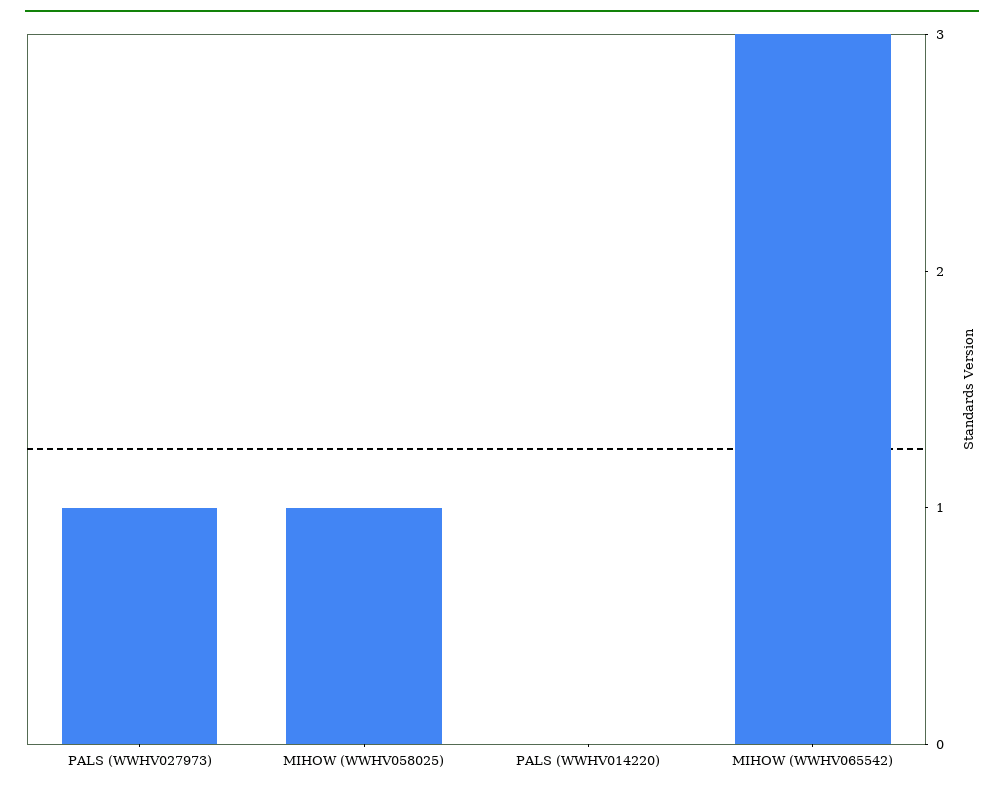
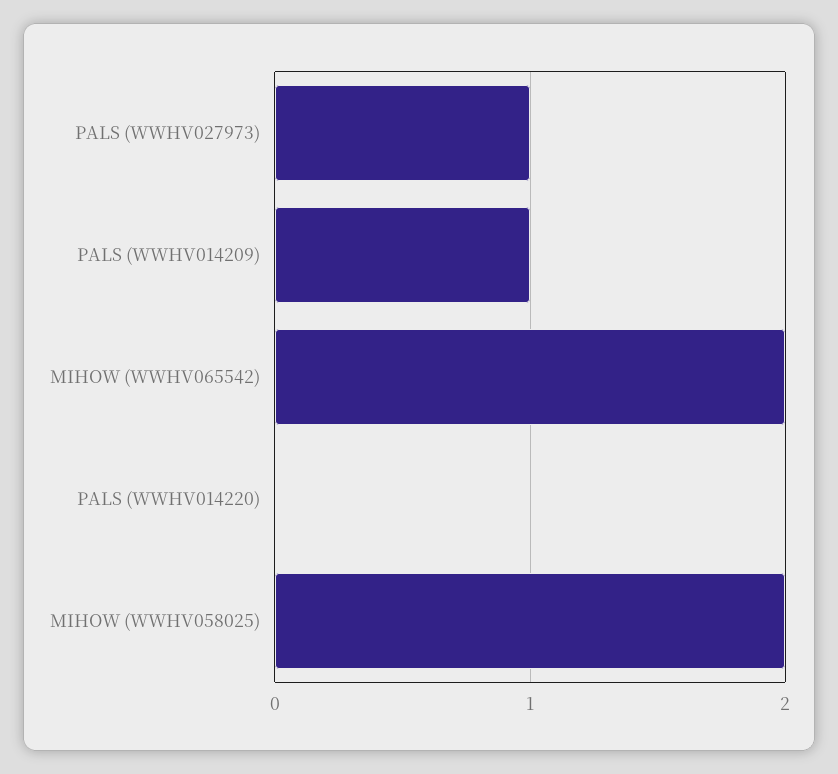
MIHOW (WWHV058025): 1 -> 2
MIHOW (WWHV065542): 3 -> 2
PALS (WWHV014209): none -> 1

